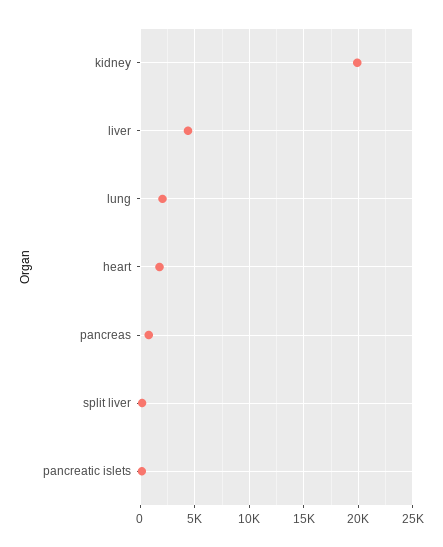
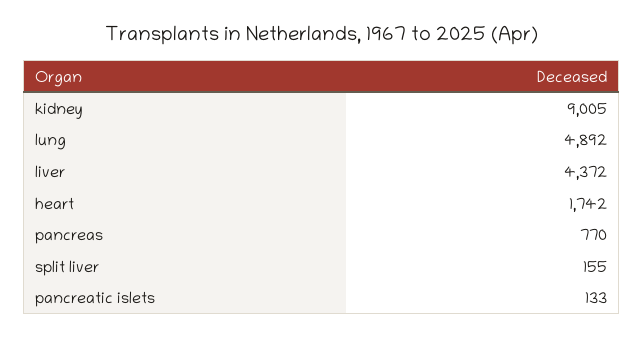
kidney: 20000 -> 9005
lung: 2000 -> 4892

